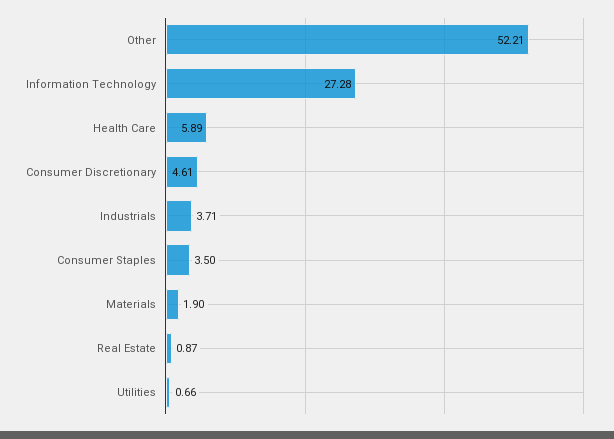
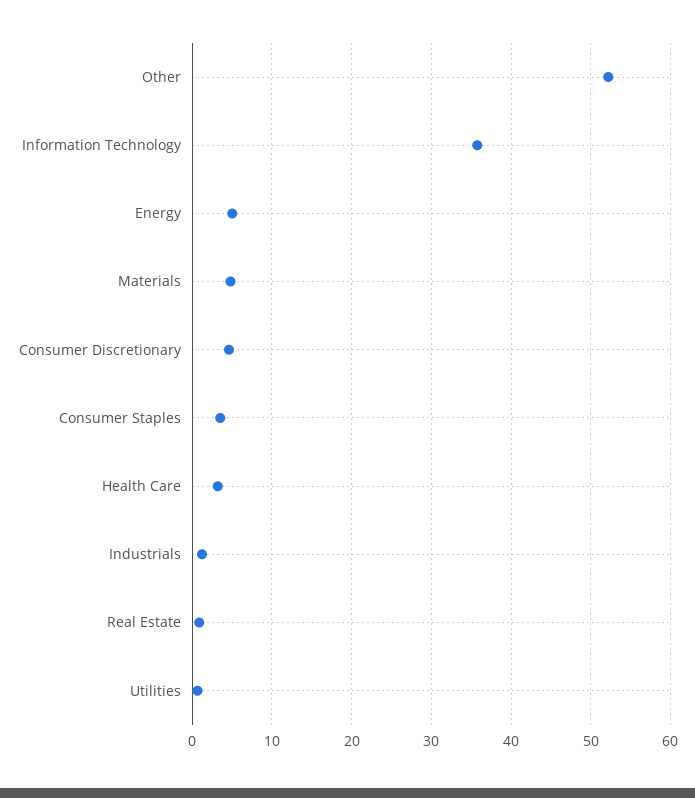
Information Technology: 27.28 -> 36
Health Care: 5.89 -> 3
Industrials: 3.71 -> 1
Materials: 1.9 -> 5
Energy: none -> 5

